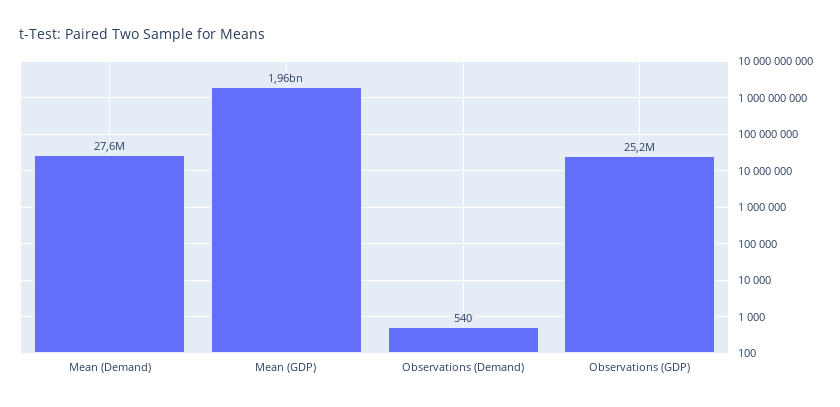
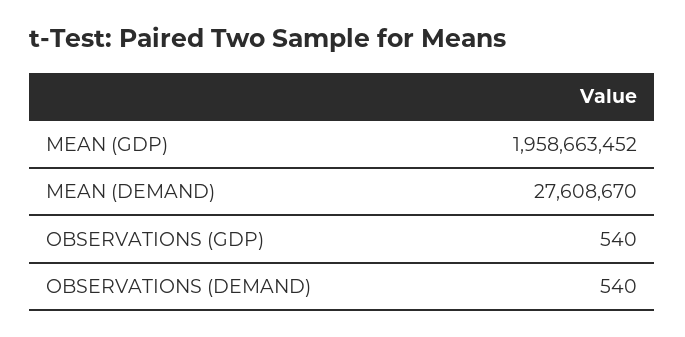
Observations (GDP): 25200000 -> 540

